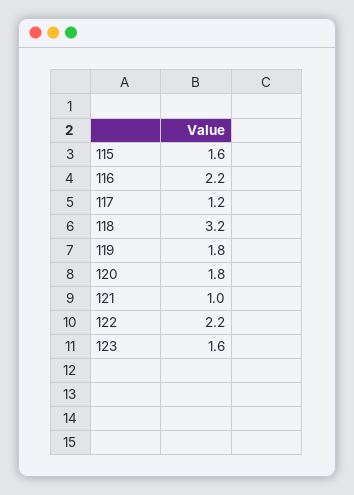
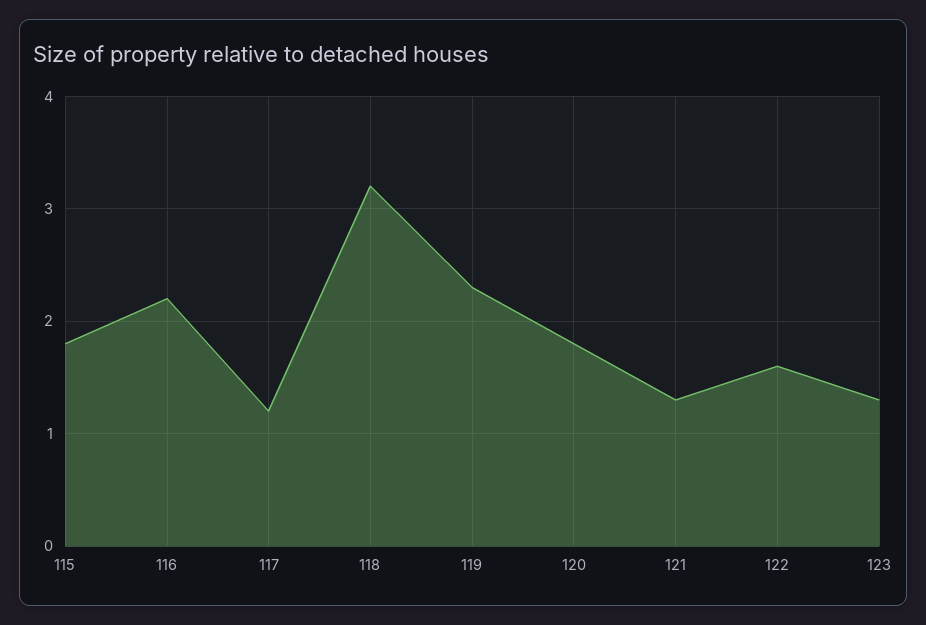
115: 1.6 -> 1.8
119: 1.8 -> 2.3
121: 1 -> 1.3
122: 2.2 -> 1.6
123: 1.6 -> 1.3

